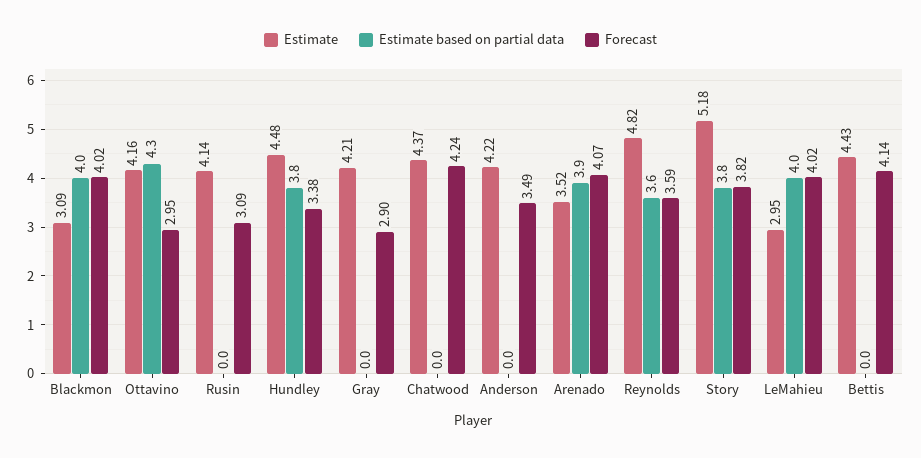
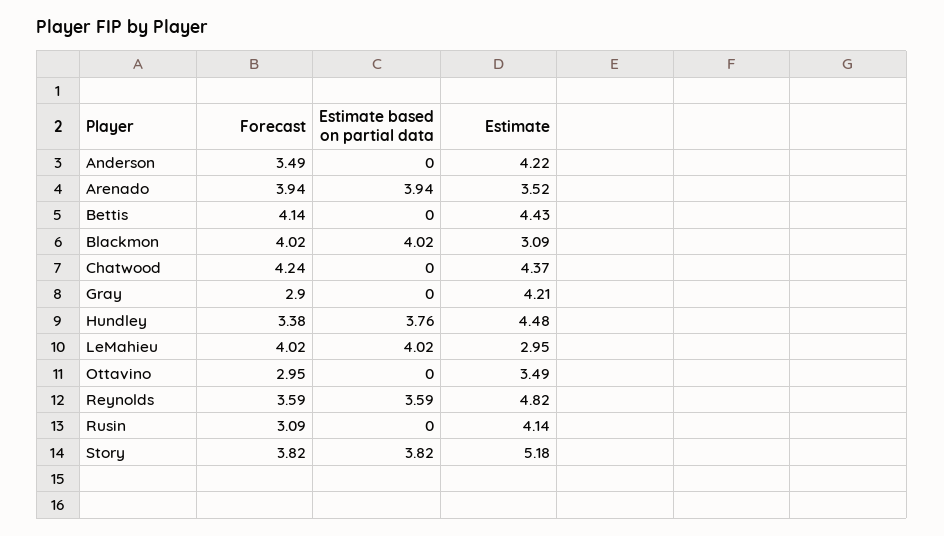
Estimate, Ottavino: 4.16 -> 3.49
Estimate based on partial data, Ottavino: 4.3 -> 0
Forecast, Arenado: 4.07 -> 3.94

